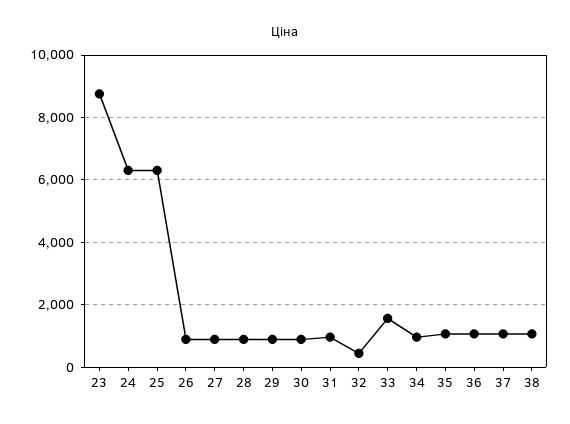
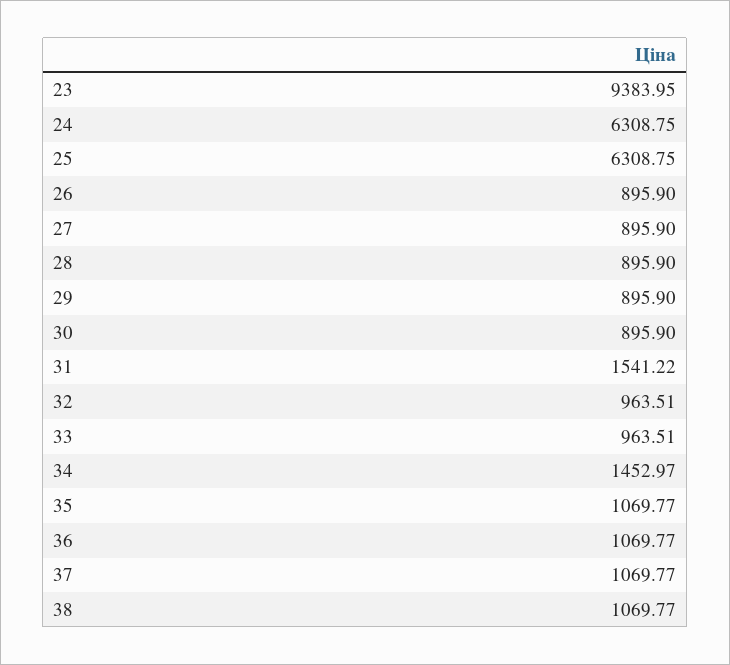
23: 8800 -> 9383.95
31: 1000 -> 1541.22
32: 400 -> 963.51
33: 1600 -> 963.51
34: 1000 -> 1452.97

